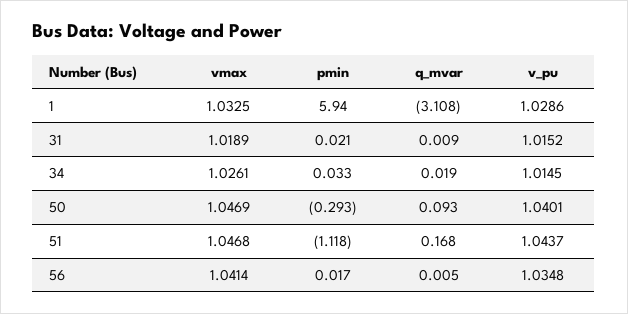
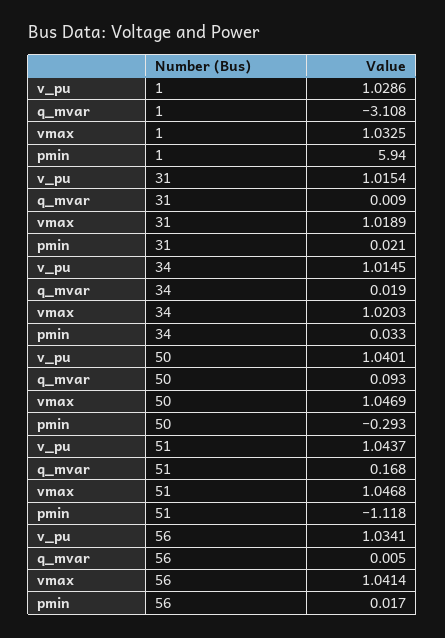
v_pu, 31: 1.0152 -> 1.0154
vmax, 34: 1.0261 -> 1.0203
v_pu, 56: 1.0348 -> 1.0341

